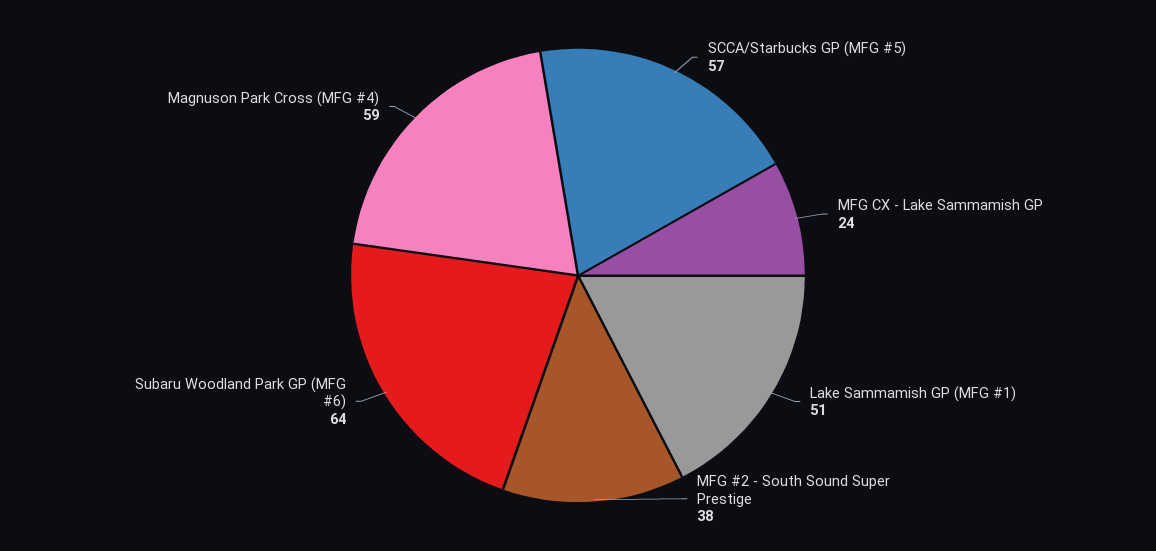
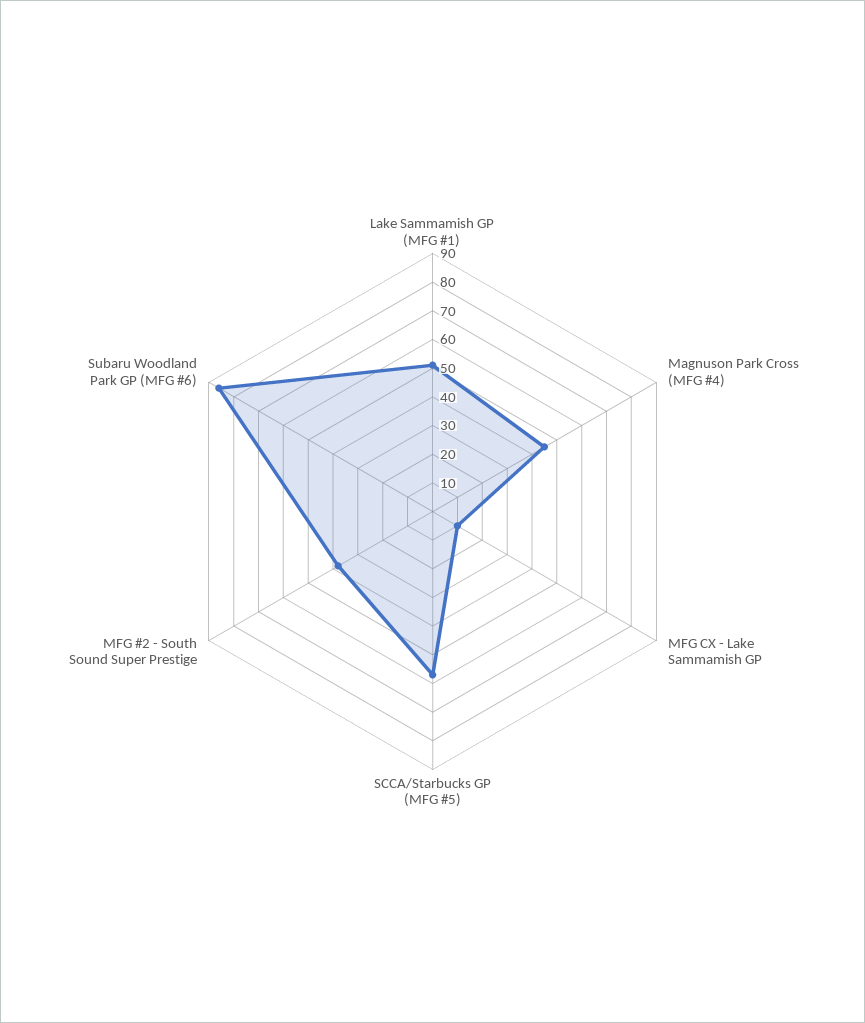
MFG CX - Lake Sammamish GP: 24 -> 10
Subaru Woodland Park GP (MFG #6): 64 -> 85
Magnuson Park Cross (MFG #4): 59 -> 45

